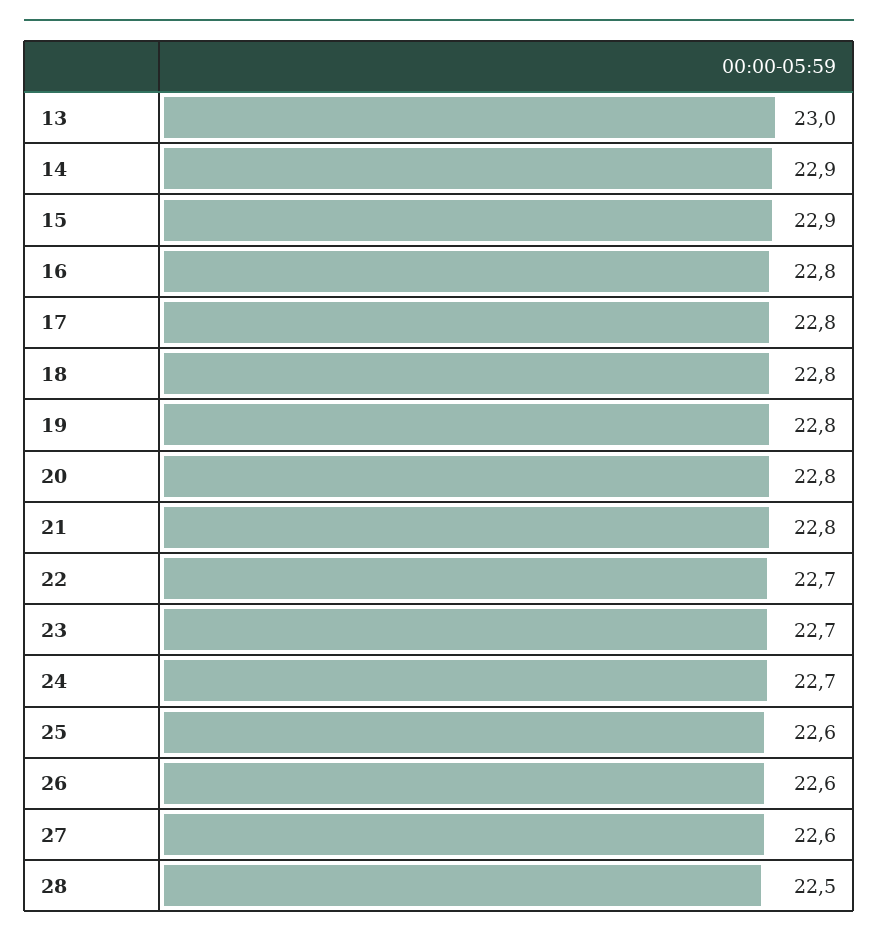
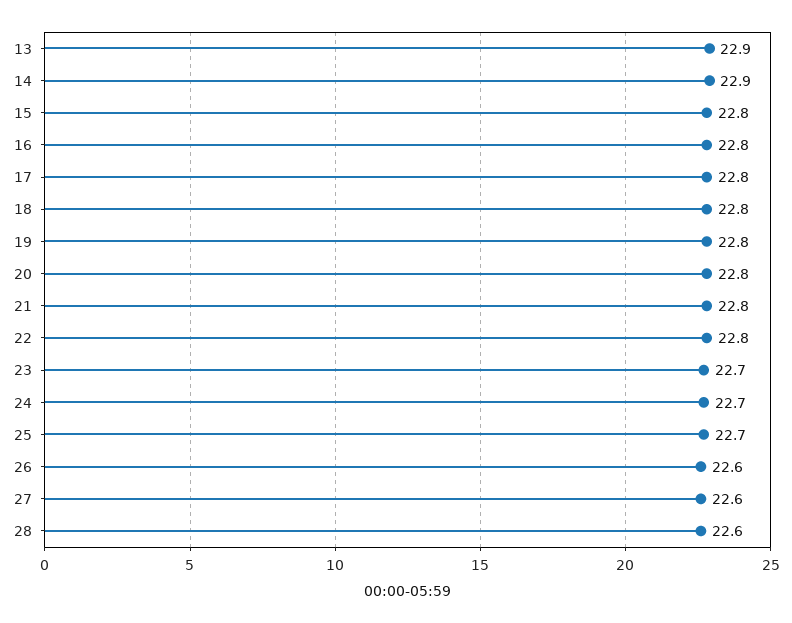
13: 23 -> 22.9
15: 22.9 -> 22.8
22: 22.7 -> 22.8
25: 22.6 -> 22.7
28: 22.5 -> 22.6

